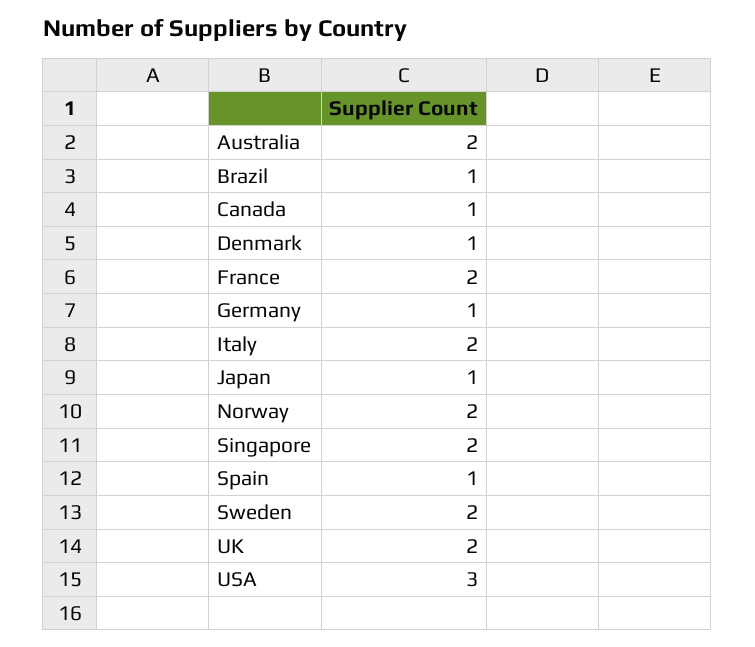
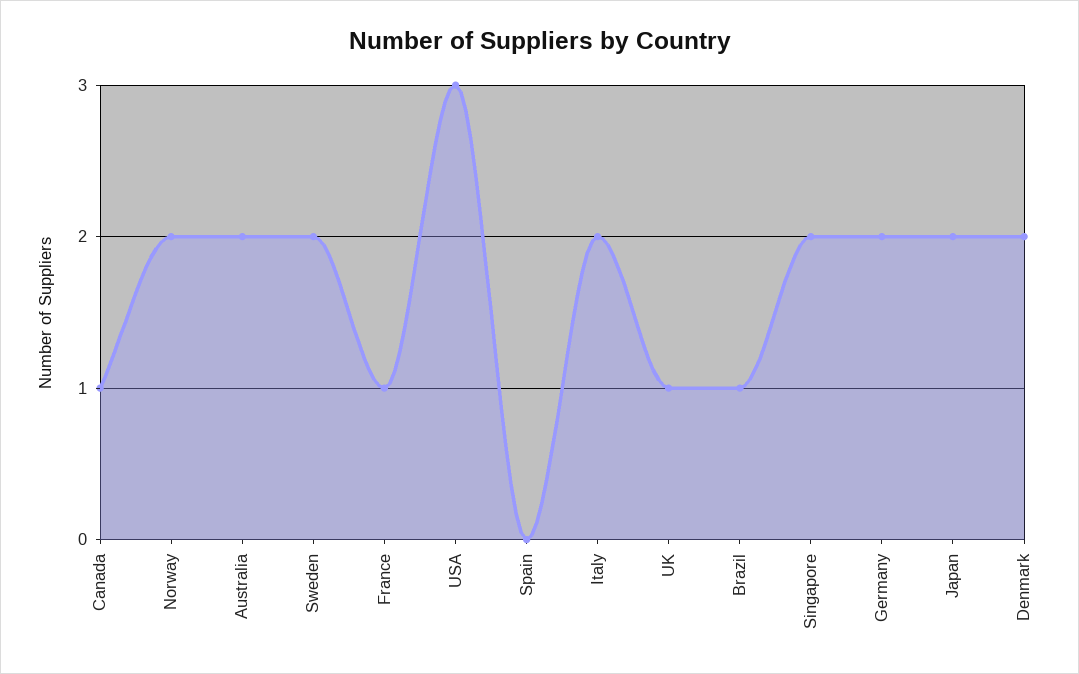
Denmark: 1 -> 2
France: 2 -> 1
Germany: 1 -> 2
Japan: 1 -> 2
Spain: 1 -> 0
UK: 2 -> 1

